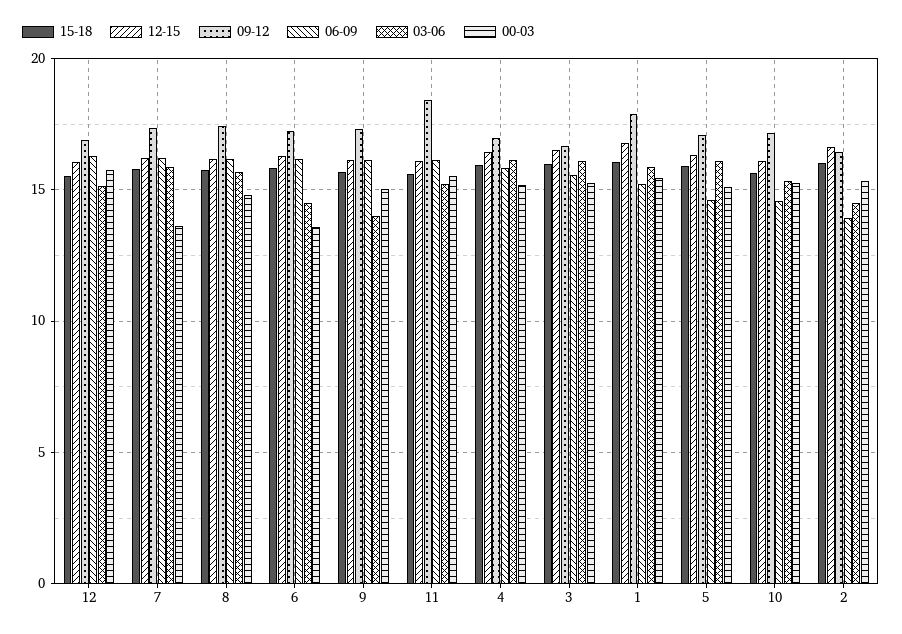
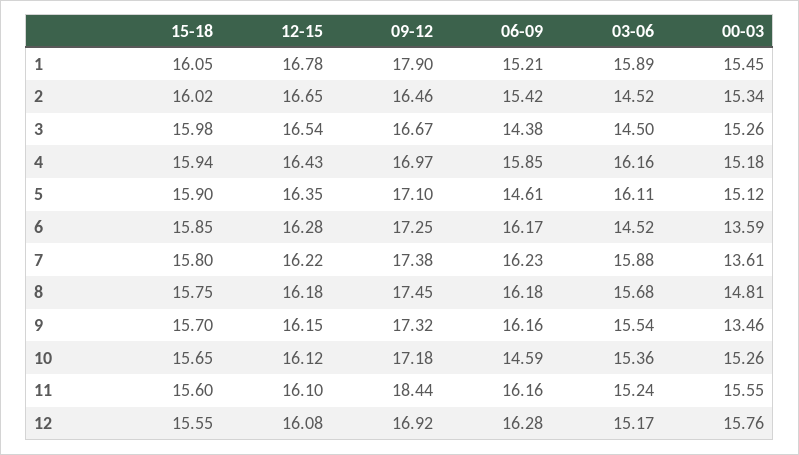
03-06, 9: 14 -> 15.54
00-03, 9: 15 -> 13.46
06-09, 3: 15.5 -> 14.38
03-06, 3: 16 -> 14.5
06-09, 2: 14 -> 15.42

